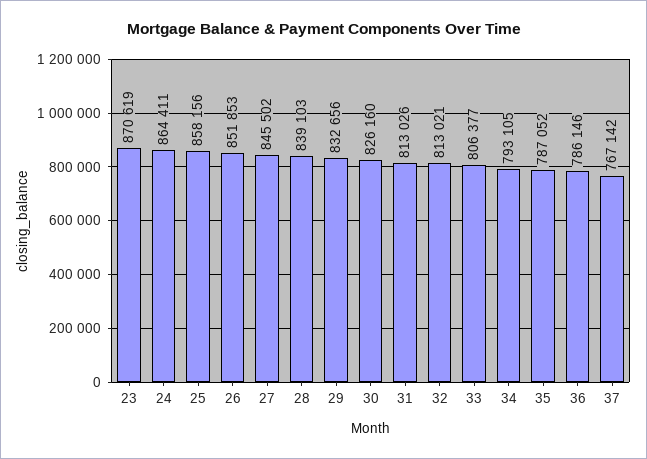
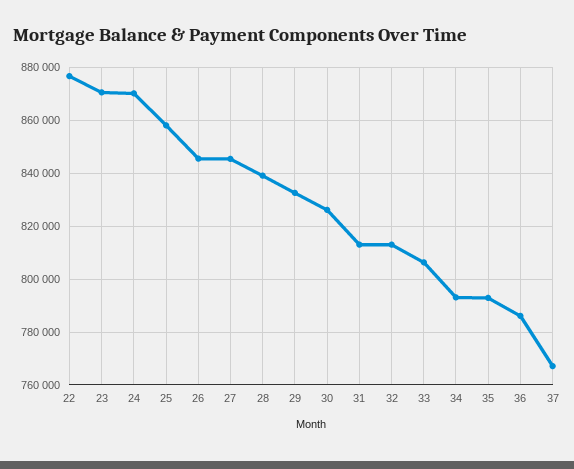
24: 864411 -> 870000
26: 851853 -> 845000
35: 787052 -> 792500
22: none -> 877500

